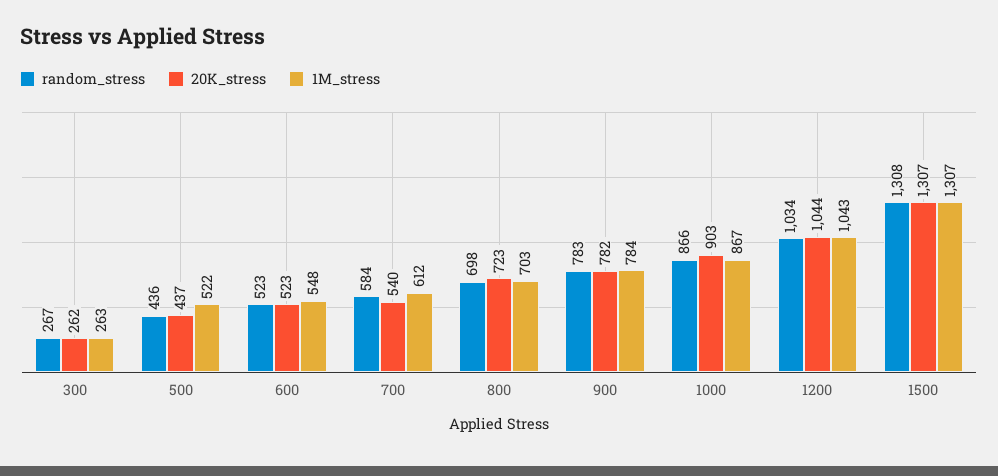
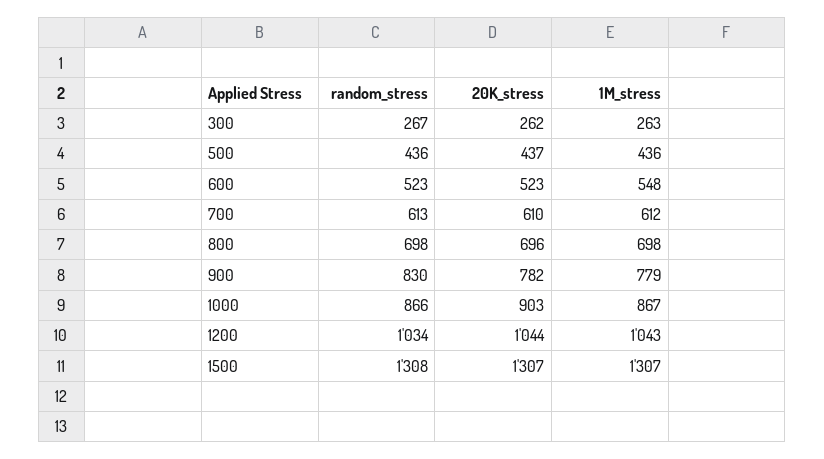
1M_stress, 500: 522 -> 436
random_stress, 700: 584 -> 613
20K_stress, 700: 540 -> 610
20K_stress, 800: 723 -> 696
1M_stress, 800: 703 -> 698
random_stress, 900: 783 -> 830
1M_stress, 900: 784 -> 779

